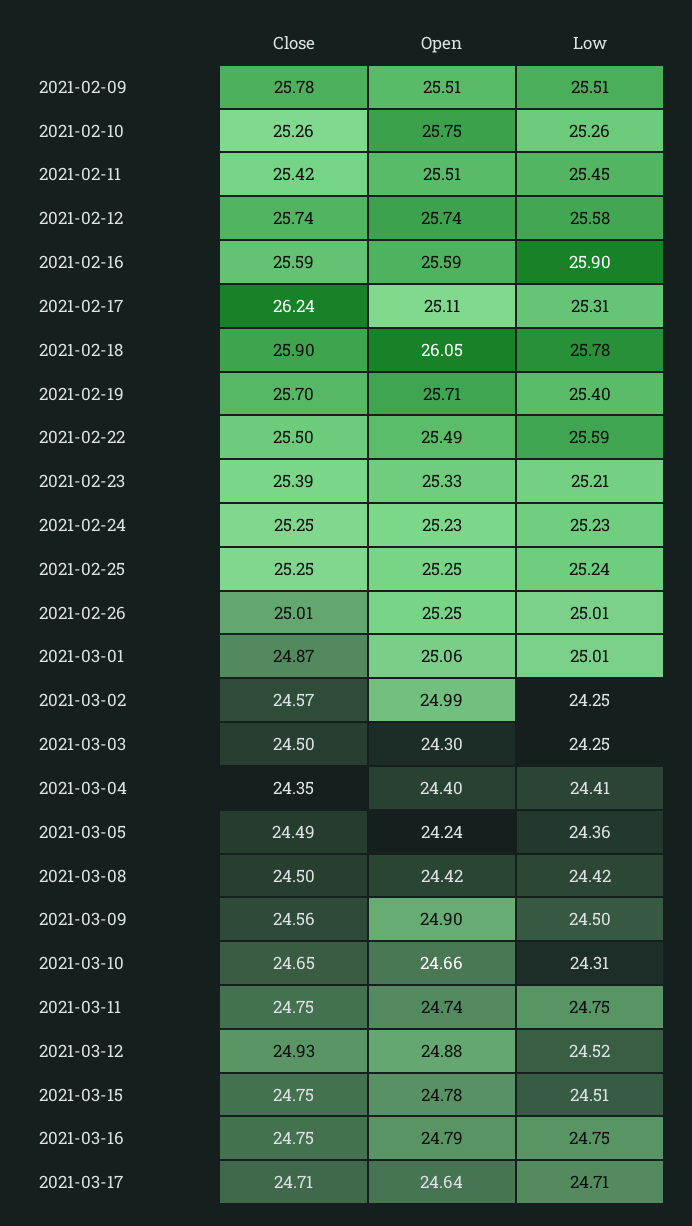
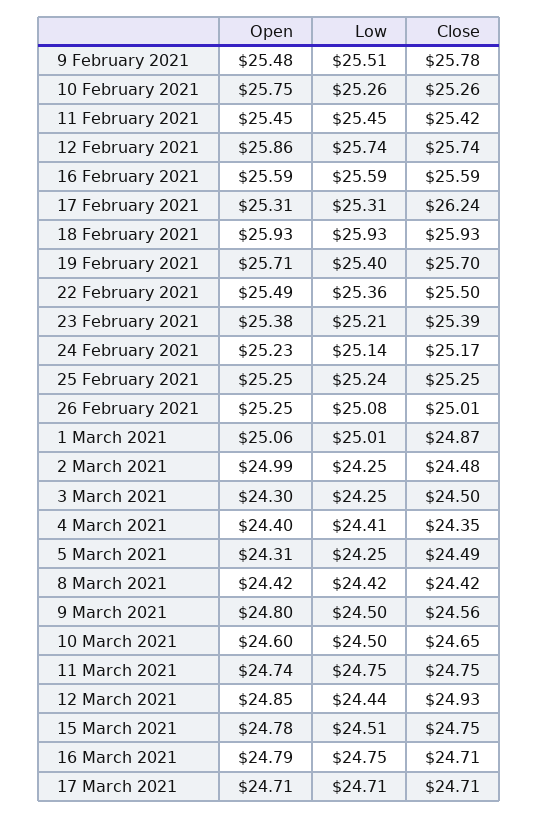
Open, 2021-02-09: 25.51 -> 25.48
Open, 2021-02-11: 25.51 -> 25.45
Open, 2021-02-12: 25.74 -> 25.86
Low, 2021-02-12: 25.58 -> 25.74
Low, 2021-02-16: 25.9 -> 25.59
Open, 2021-02-17: 25.11 -> 25.31
Close, 2021-02-18: 25.9 -> 25.93
Open, 2021-02-18: 26.05 -> 25.93
Low, 2021-02-18: 25.78 -> 25.93
Low, 2021-02-22: 25.59 -> 25.36
Open, 2021-02-23: 25.33 -> 25.38
Close, 2021-02-24: 25.25 -> 25.17
Low, 2021-02-24: 25.23 -> 25.14
Low, 2021-02-26: 25.01 -> 25.08
Close, 2021-03-02: 24.57 -> 24.48
Open, 2021-03-05: 24.24 -> 24.31
Low, 2021-03-05: 24.36 -> 24.25
Close, 2021-03-08: 24.5 -> 24.42
Open, 2021-03-09: 24.9 -> 24.8
Open, 2021-03-10: 24.66 -> 24.6
Low, 2021-03-10: 24.31 -> 24.5
Open, 2021-03-12: 24.88 -> 24.85
Low, 2021-03-12: 24.52 -> 24.44
Close, 2021-03-16: 24.75 -> 24.71
Open, 2021-03-17: 24.64 -> 24.71

